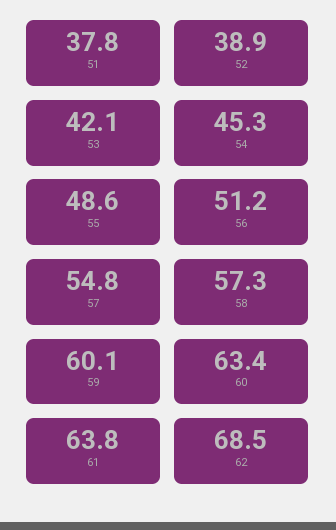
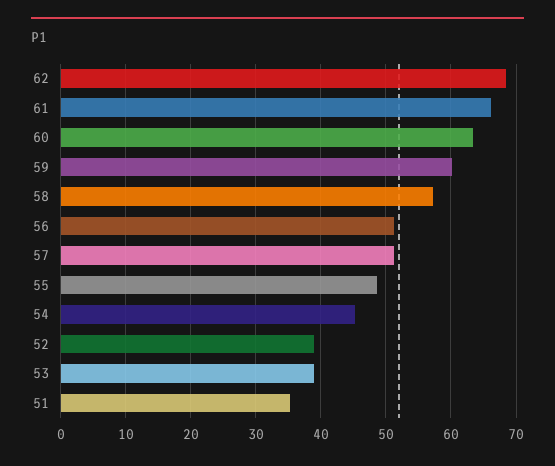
51: 37.8 -> 35
53: 42.1 -> 39
57: 54.8 -> 51
61: 63.8 -> 66

